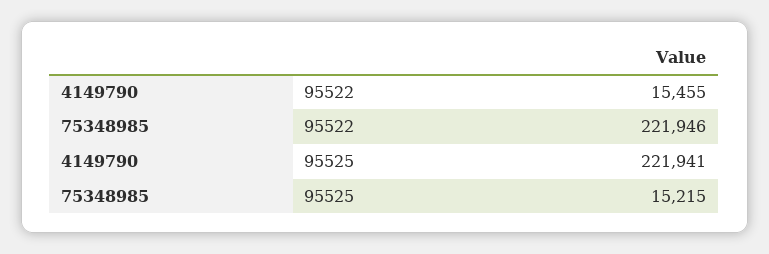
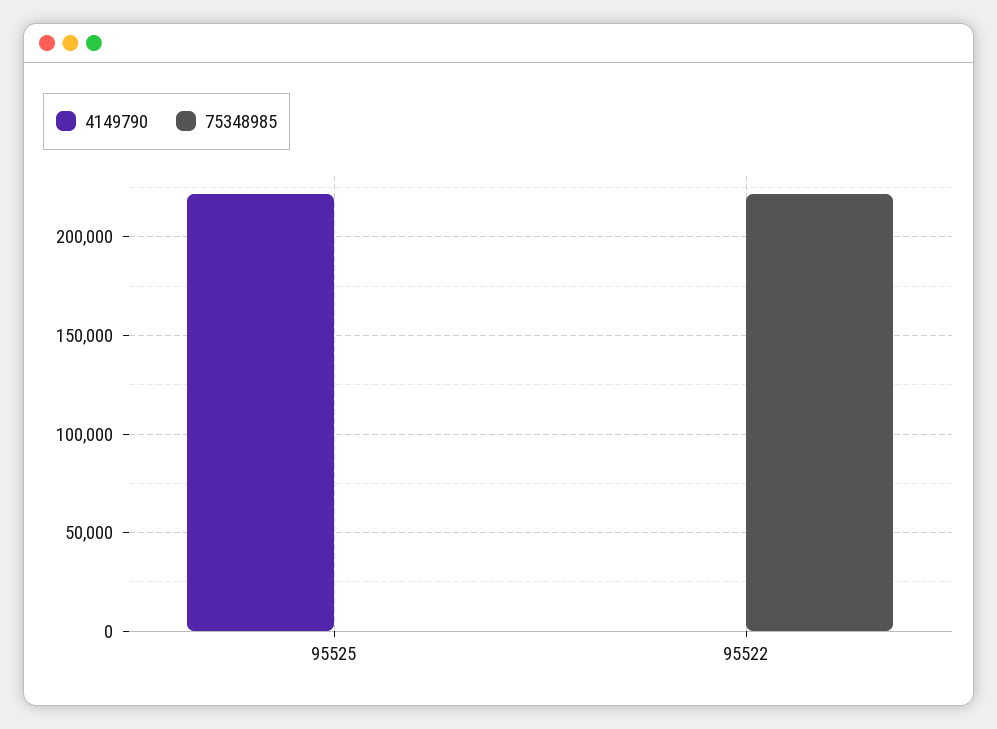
4149790, 95522: 15455 -> 0
75348985, 95525: 15215 -> 0

